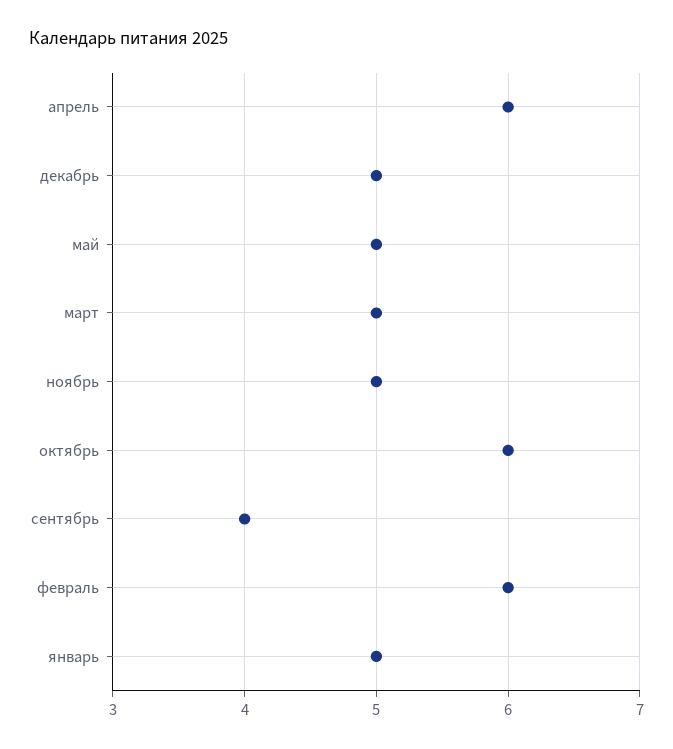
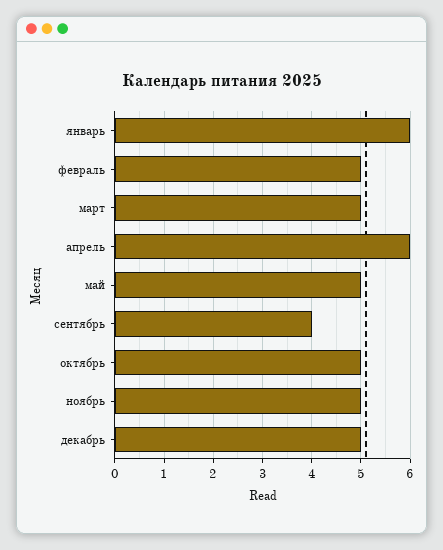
октябрь: 6 -> 5
февраль: 6 -> 5
январь: 5 -> 6

